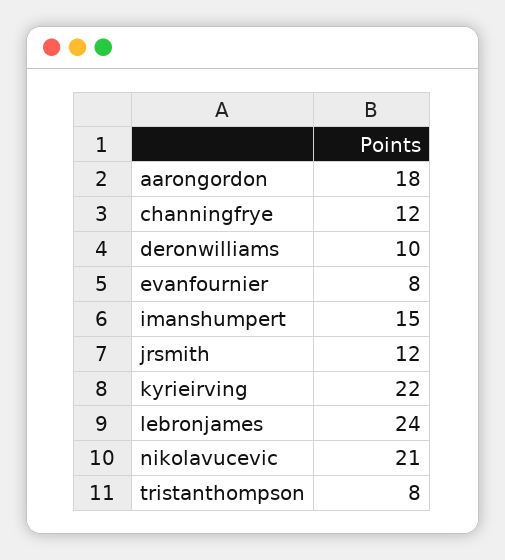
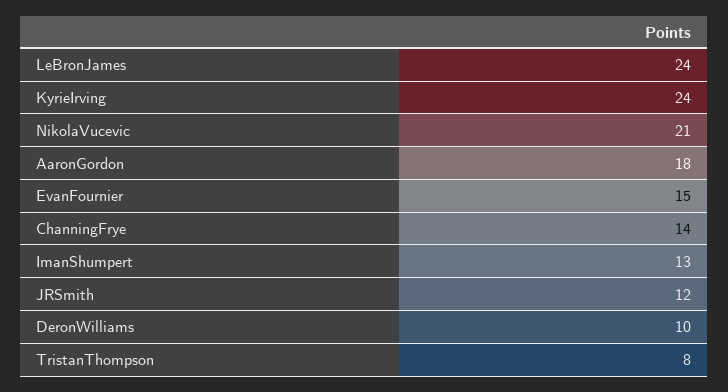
channingfrye: 12 -> 14
evanfournier: 8 -> 15
imanshumpert: 15 -> 13
kyrieirving: 22 -> 24

